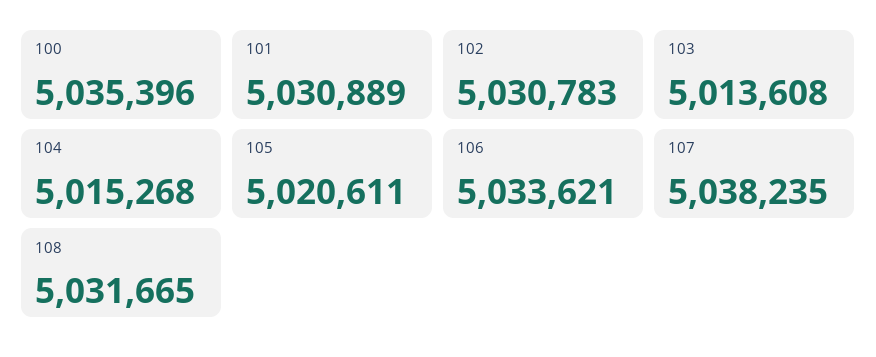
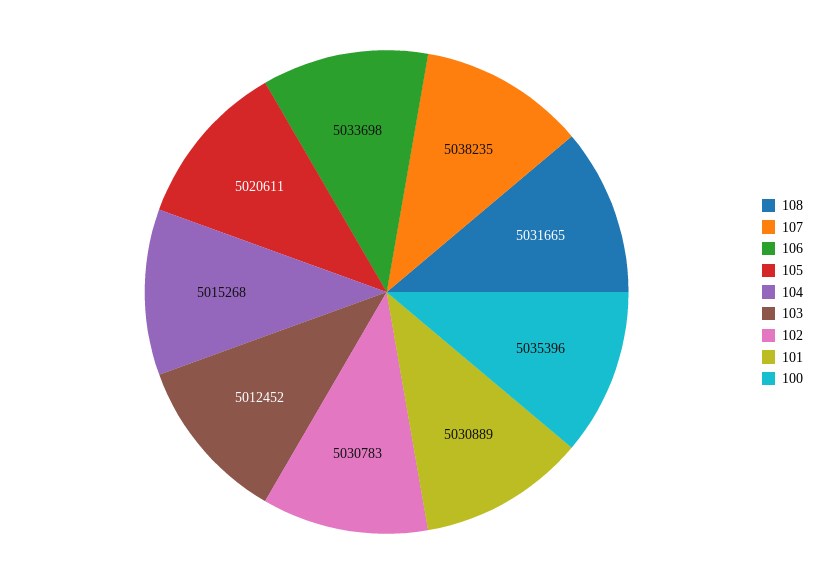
103: 5013608 -> 5012452
106: 5033621 -> 5033698

